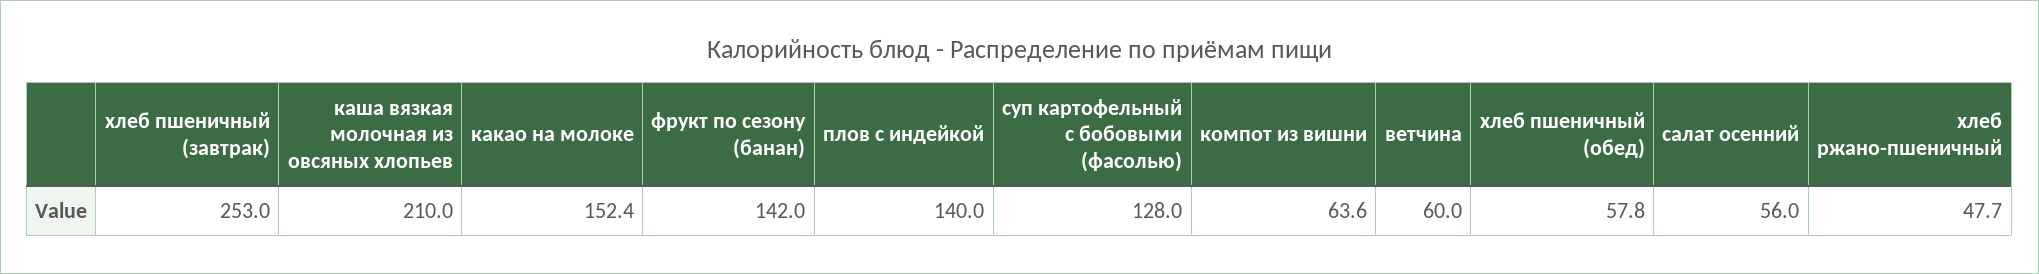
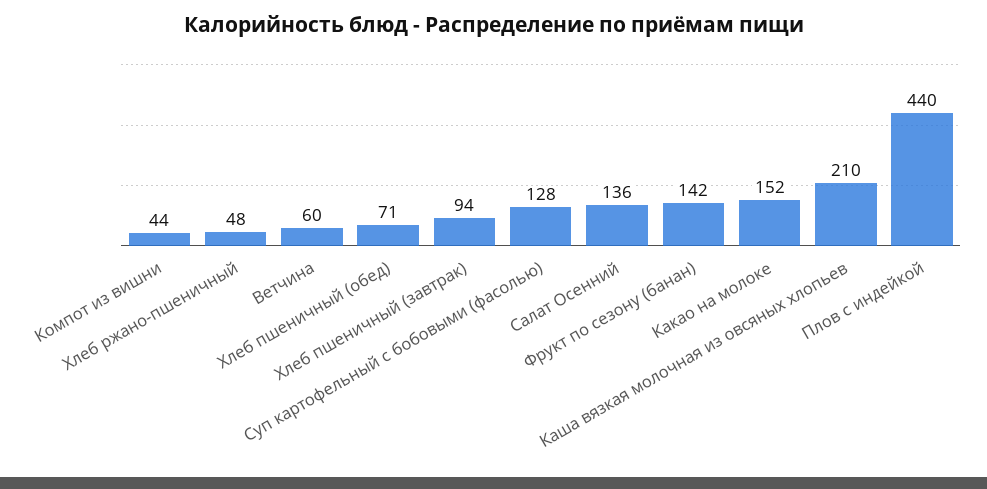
хлеб пшеничный (завтрак): 253 -> 94
плов с индейкой: 140 -> 440
компот из вишни: 63.6 -> 44
хлеб пшеничный (обед): 57.8 -> 71
салат осенний: 56 -> 136

